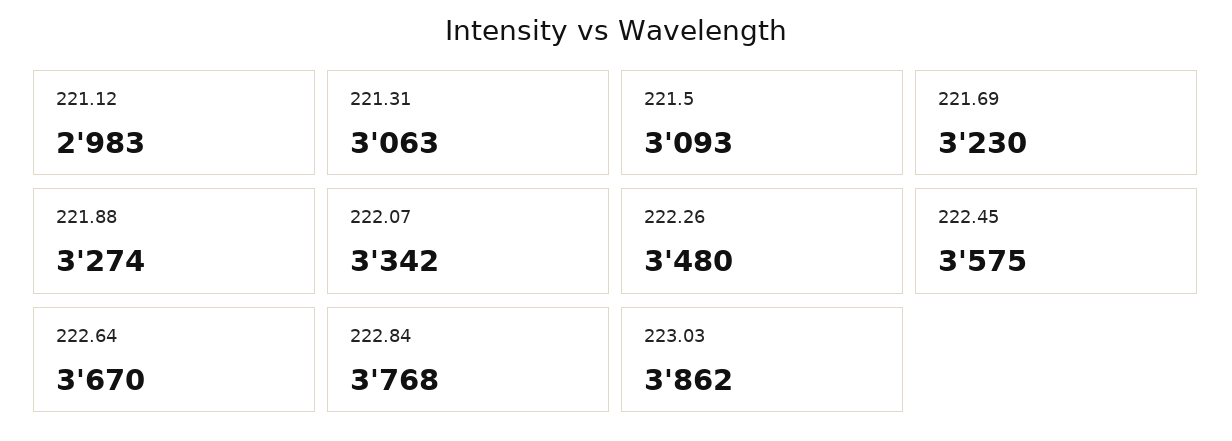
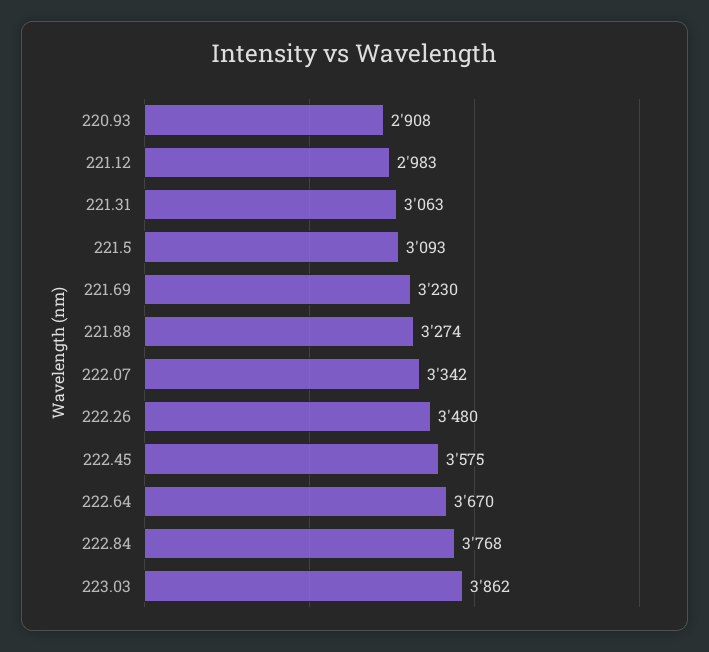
220.93: none -> 2908

